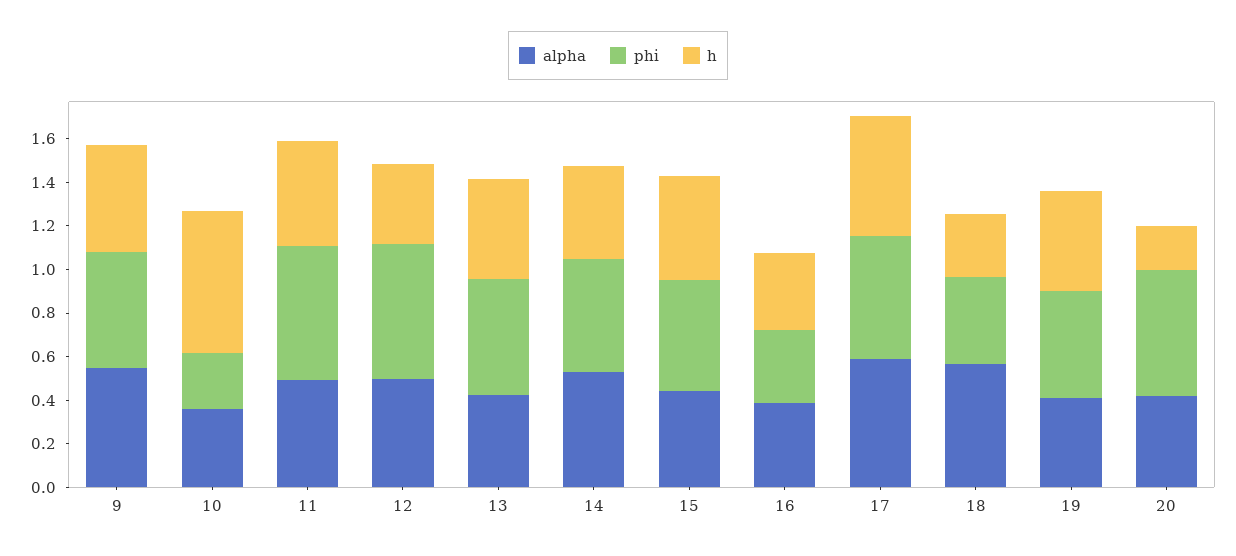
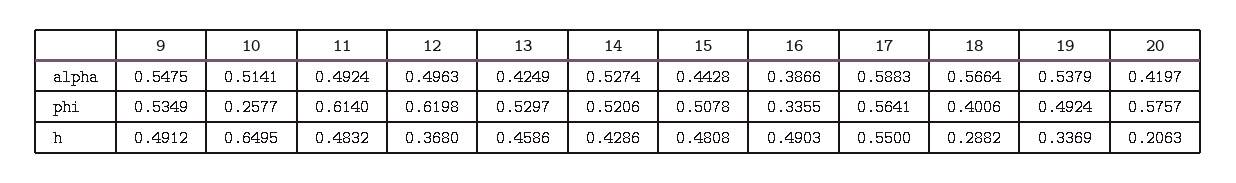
alpha, 10: 0.35 -> 0.5141
h, 16: 0.35 -> 0.4903
alpha, 19: 0.4 -> 0.5379
h, 19: 0.45 -> 0.3369

